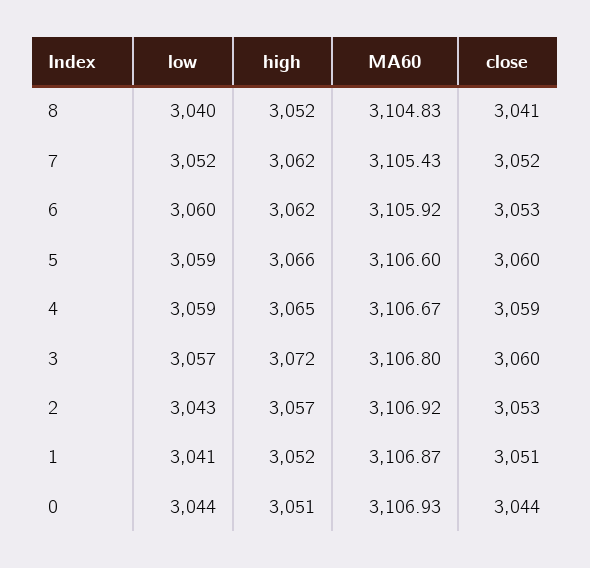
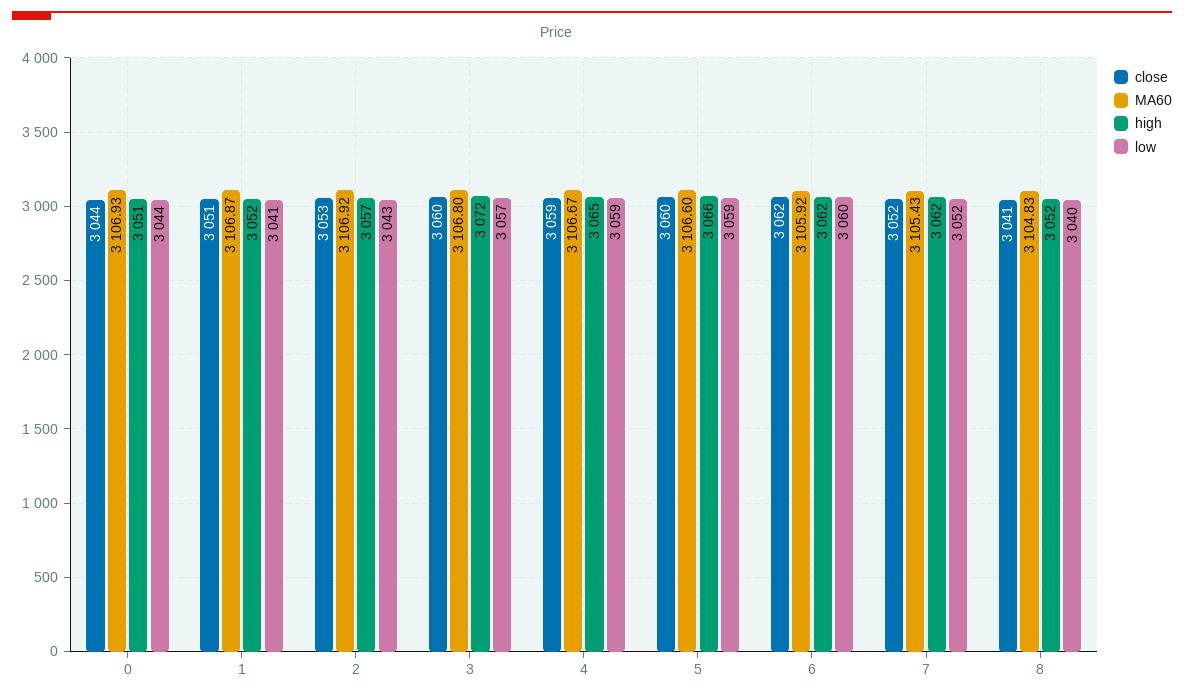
close, 6: 3053 -> 3062

